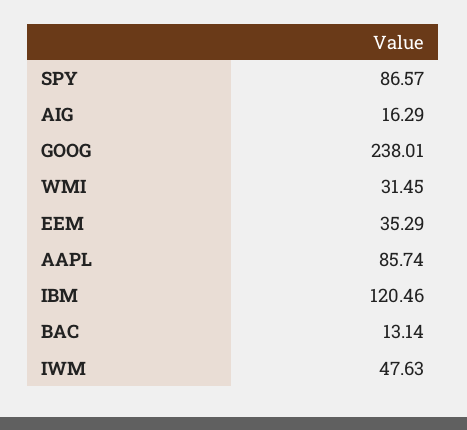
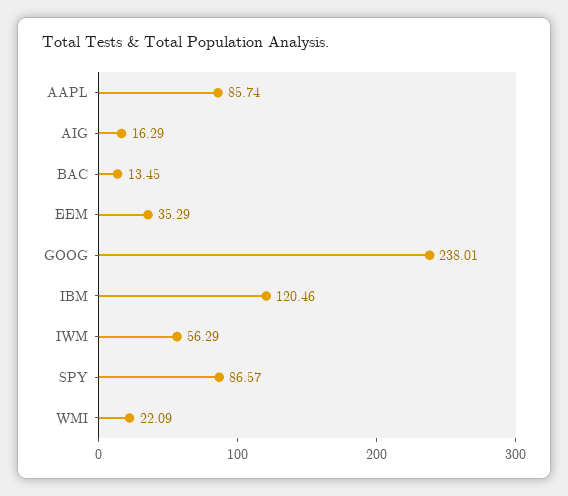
WMI: 31.45 -> 22.09
BAC: 13.14 -> 13.45
IWM: 47.63 -> 56.29

